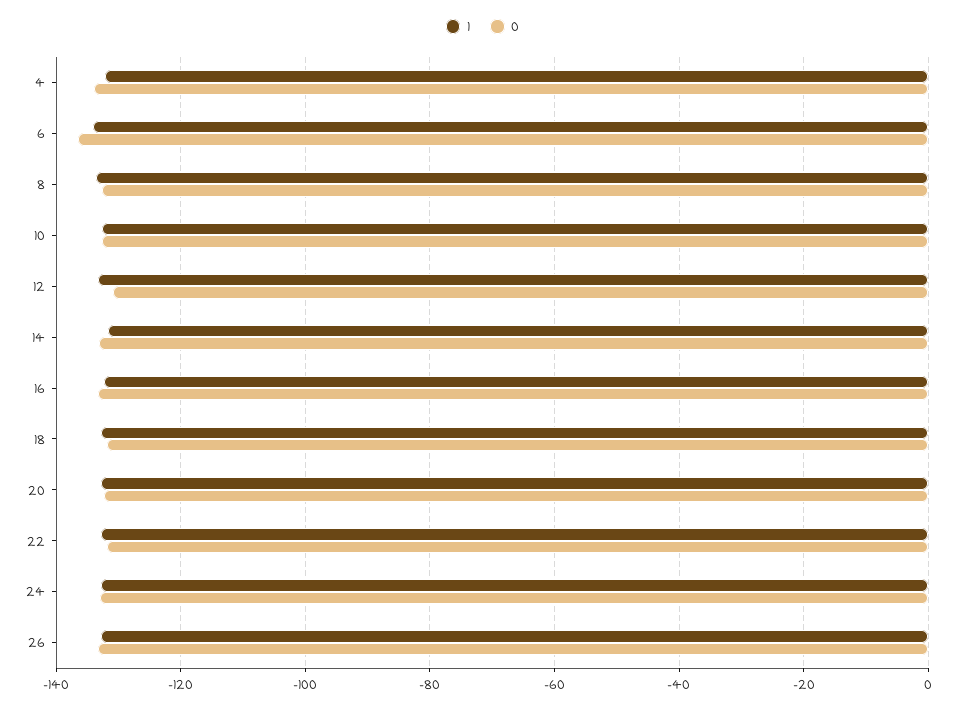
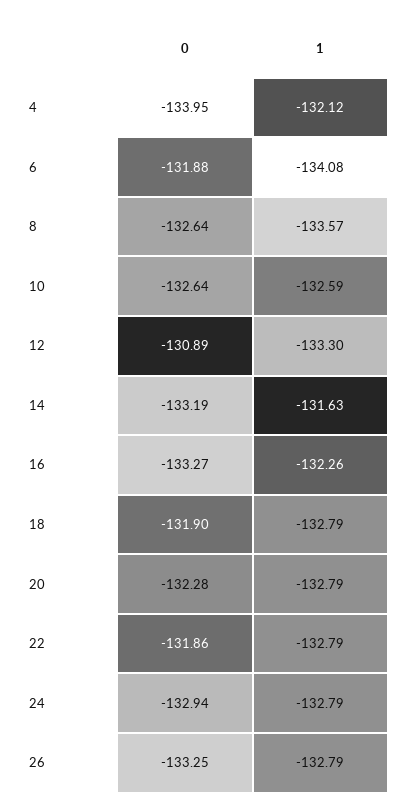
0, 6: -136 -> -131.88

